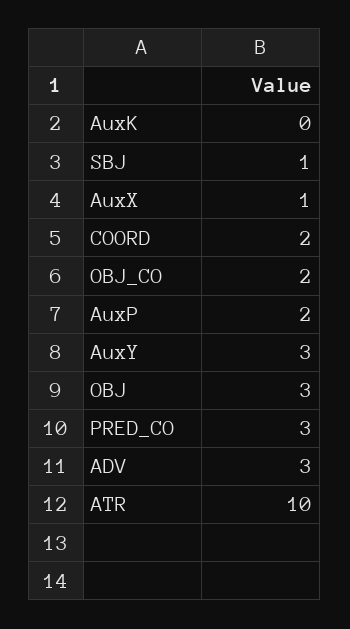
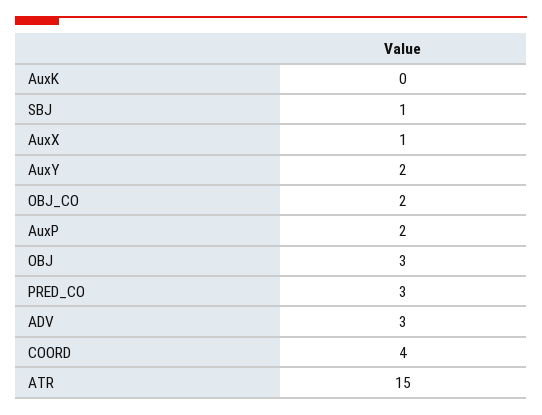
COORD: 2 -> 4
AuxY: 3 -> 2
ATR: 10 -> 15

